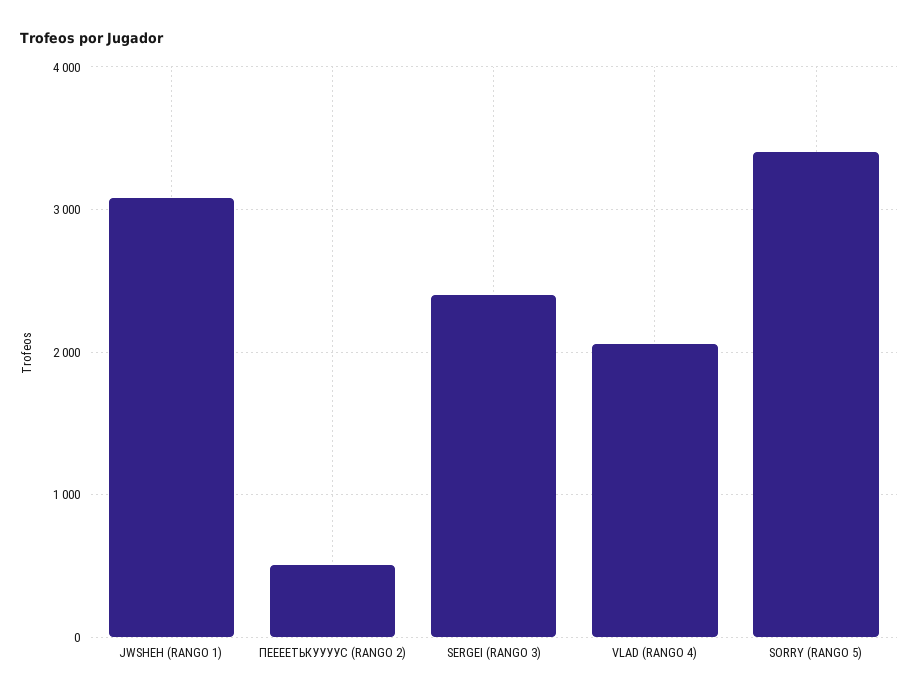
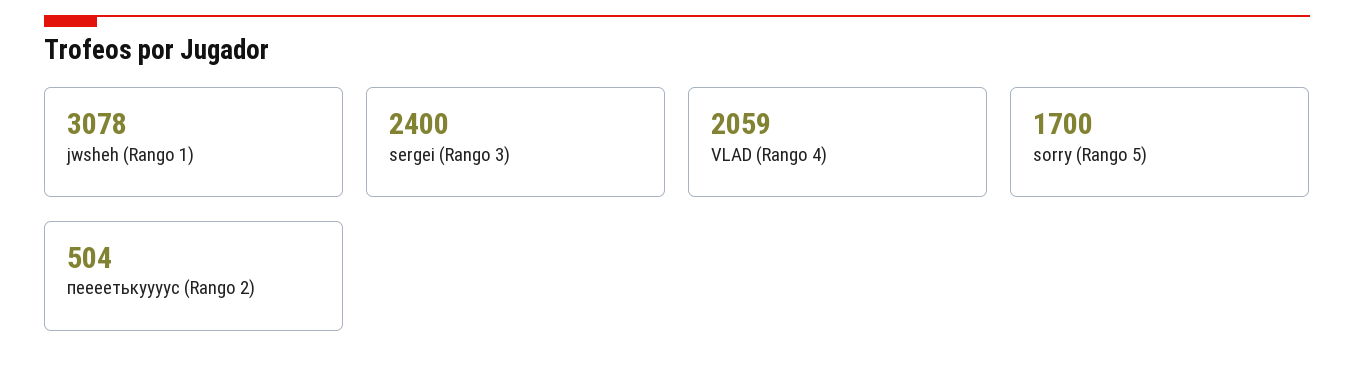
SORRY (RANGO 5): 3400 -> 1700

